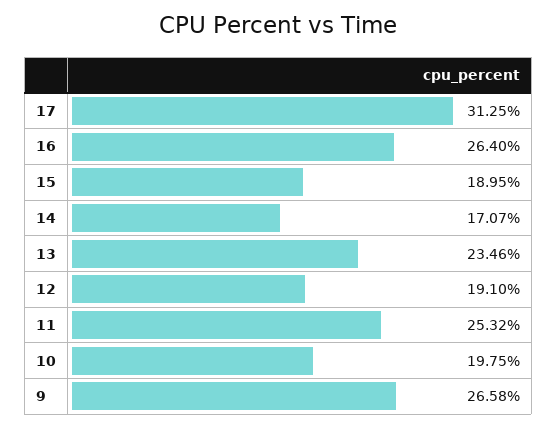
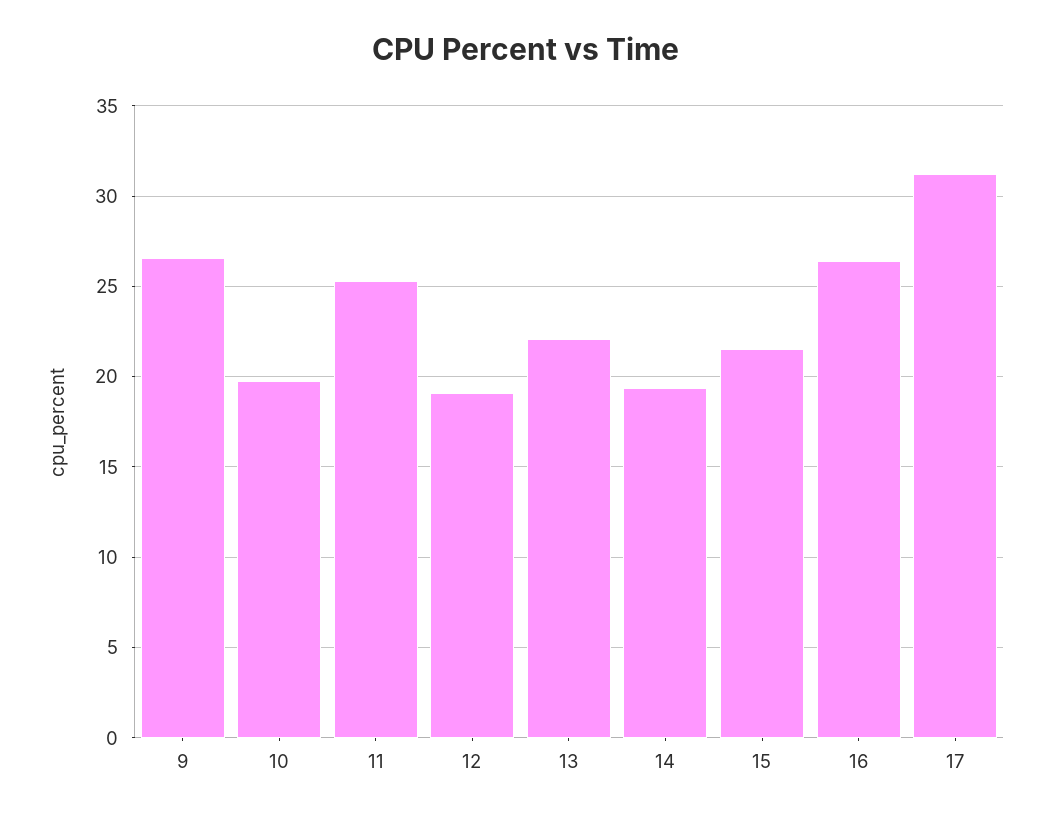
15: 18.95 -> 21.5
14: 17.07 -> 19.5
13: 23.46 -> 22

